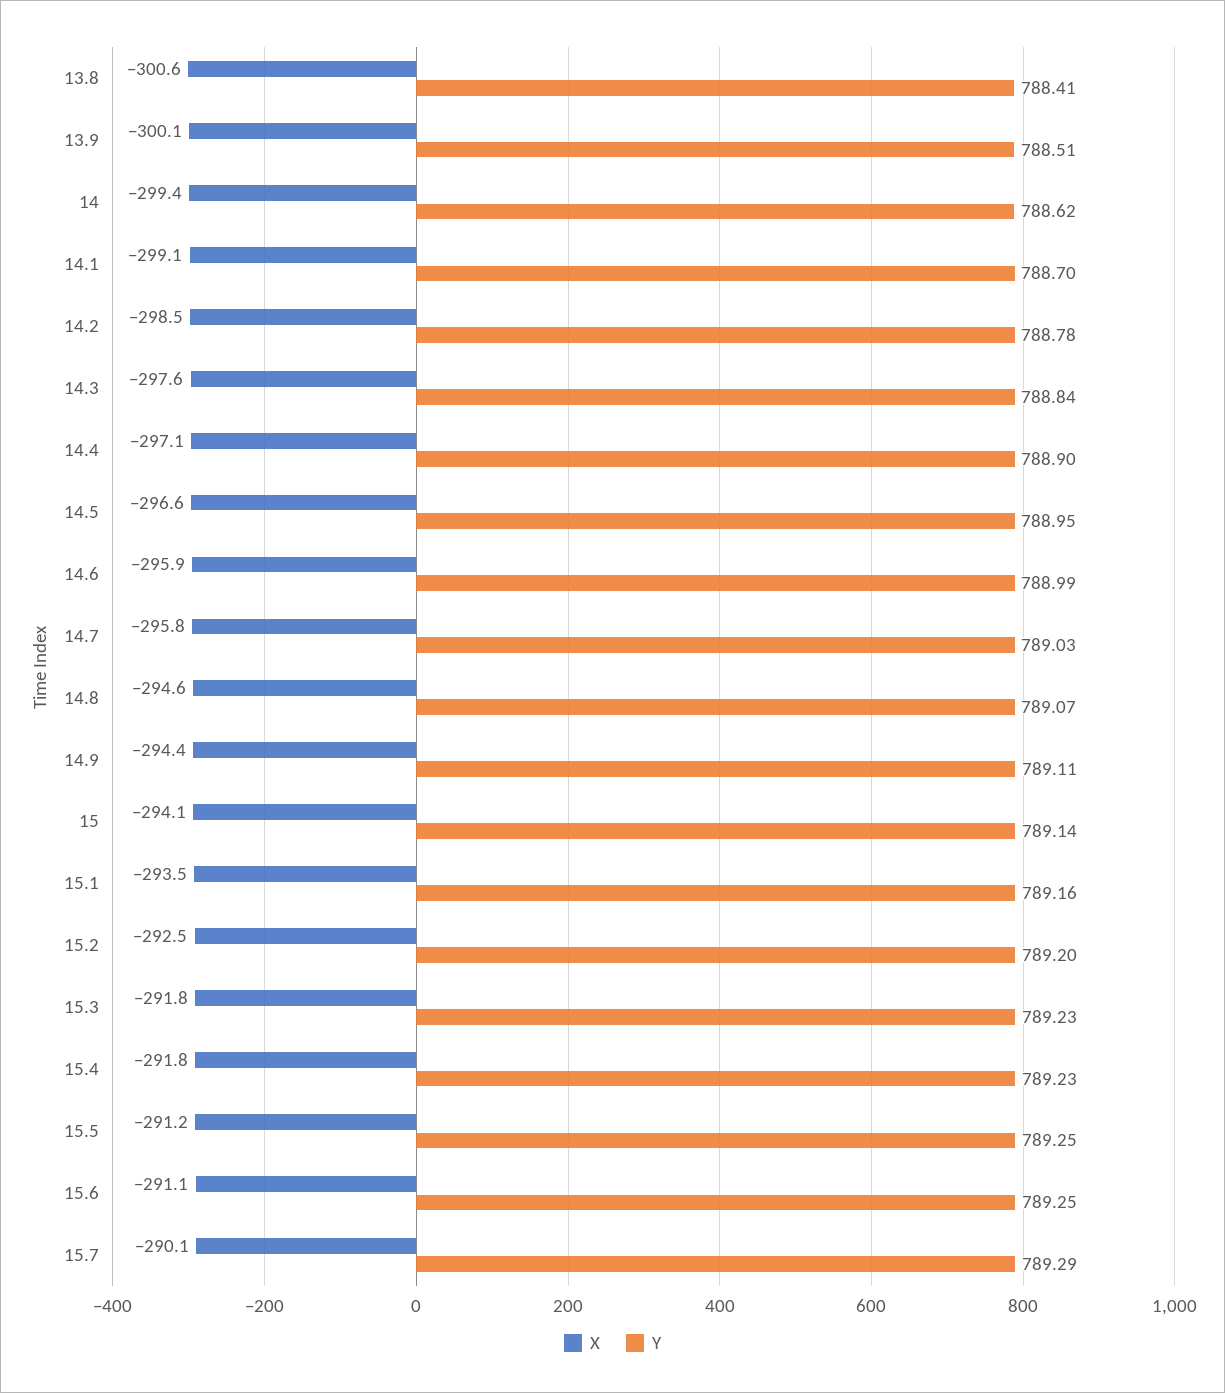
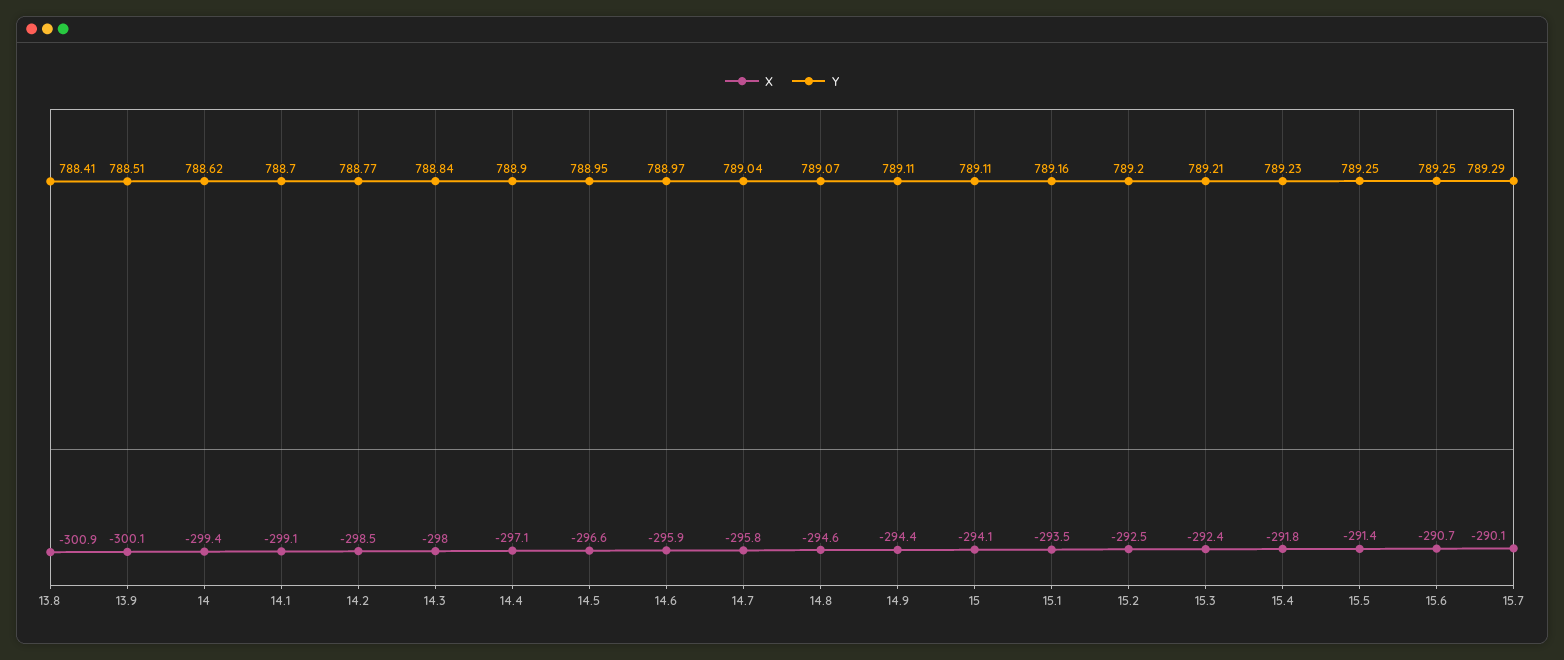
X, 13.8: -300.6 -> -300.9
Y, 14.2: 788.78 -> 788.77
X, 14.3: -297.6 -> -298
Y, 14.6: 788.99 -> 788.97
Y, 14.7: 789.03 -> 789.04
Y, 15: 789.14 -> 789.11
X, 15.3: -291.8 -> -292.4
Y, 15.3: 789.23 -> 789.21
X, 15.5: -291.2 -> -291.4
X, 15.6: -291.1 -> -290.7

